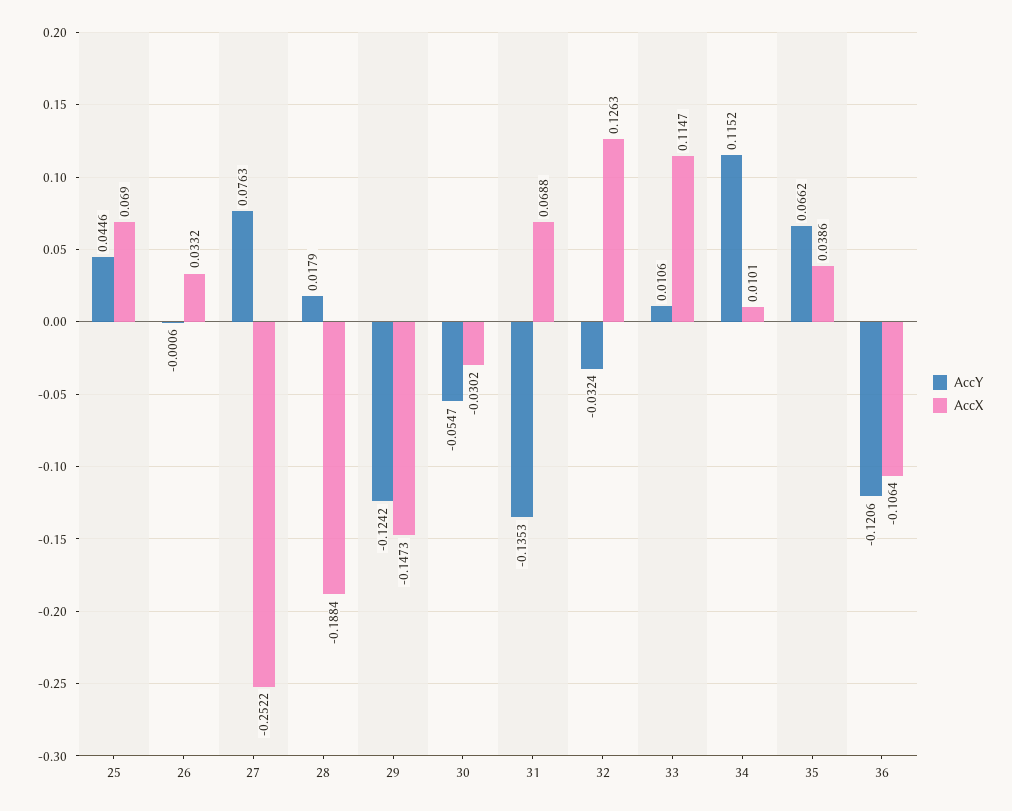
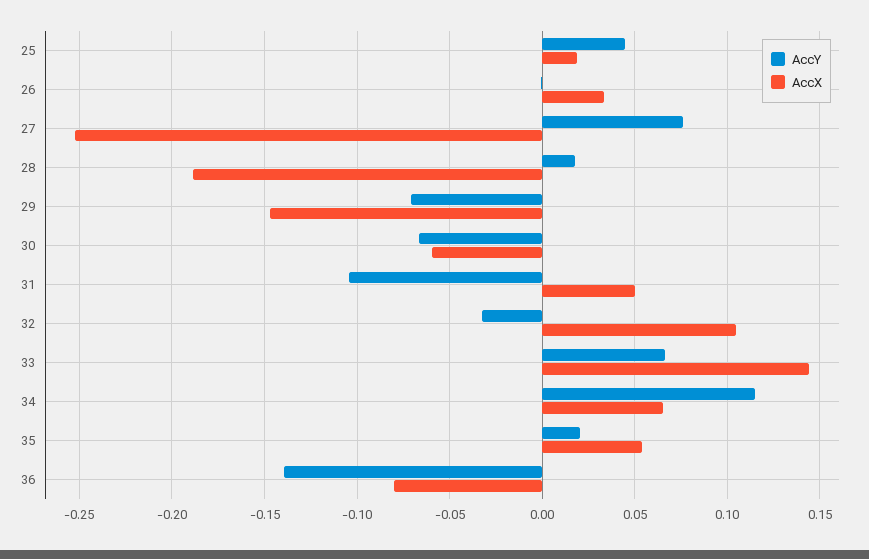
AccX, 25: 0.069 -> 0.02
AccY, 29: -0.1242 -> -0.07
AccY, 30: -0.0547 -> -0.065
AccX, 30: -0.0302 -> -0.06
AccY, 31: -0.1353 -> -0.105
AccX, 31: 0.0688 -> 0.05
AccX, 32: 0.1263 -> 0.105
AccY, 33: 0.0106 -> 0.065
AccX, 33: 0.1147 -> 0.145
AccX, 34: 0.0101 -> 0.065
AccY, 35: 0.0662 -> 0.02
AccX, 35: 0.0386 -> 0.055
AccY, 36: -0.1206 -> -0.14
AccX, 36: -0.1064 -> -0.08

